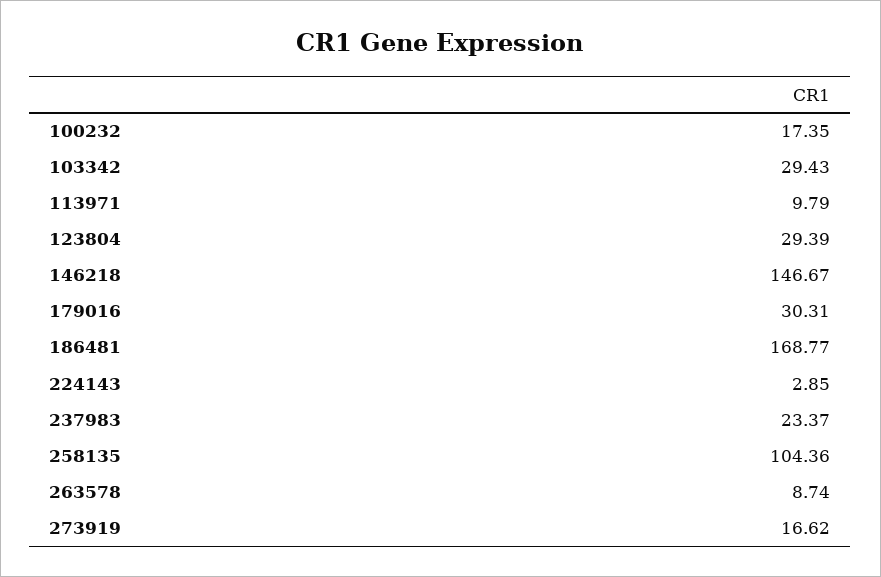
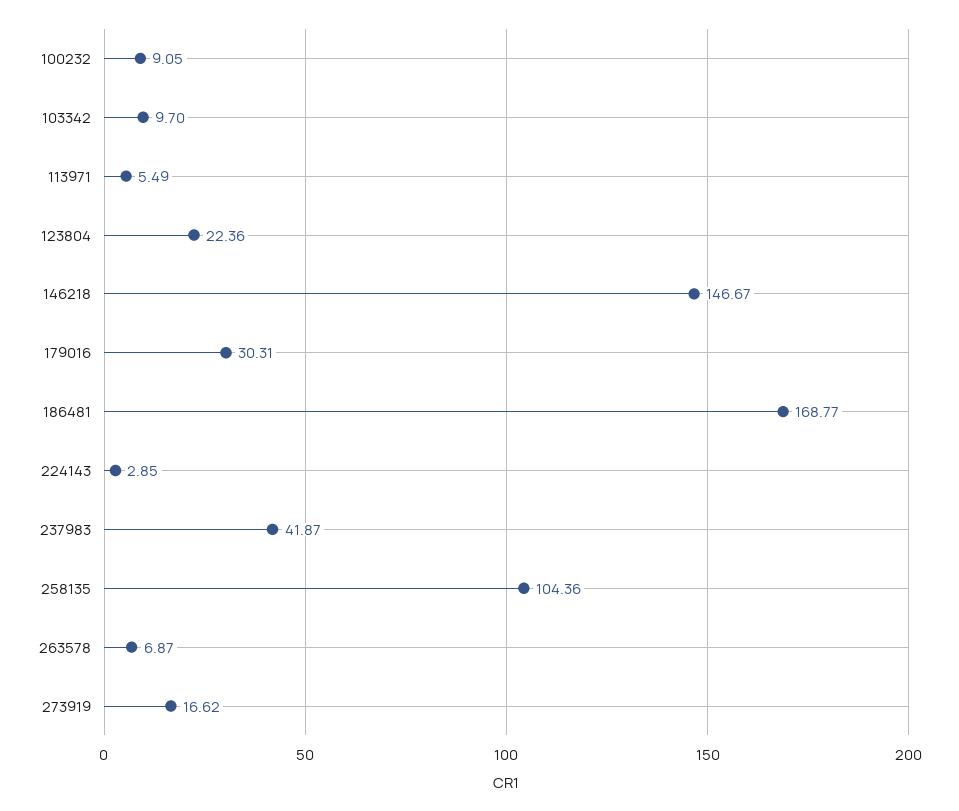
100232: 17.35 -> 9.05
103342: 29.43 -> 9.7
113971: 9.79 -> 5.49
123804: 29.39 -> 22.36
237983: 23.37 -> 41.87
263578: 8.74 -> 6.87

